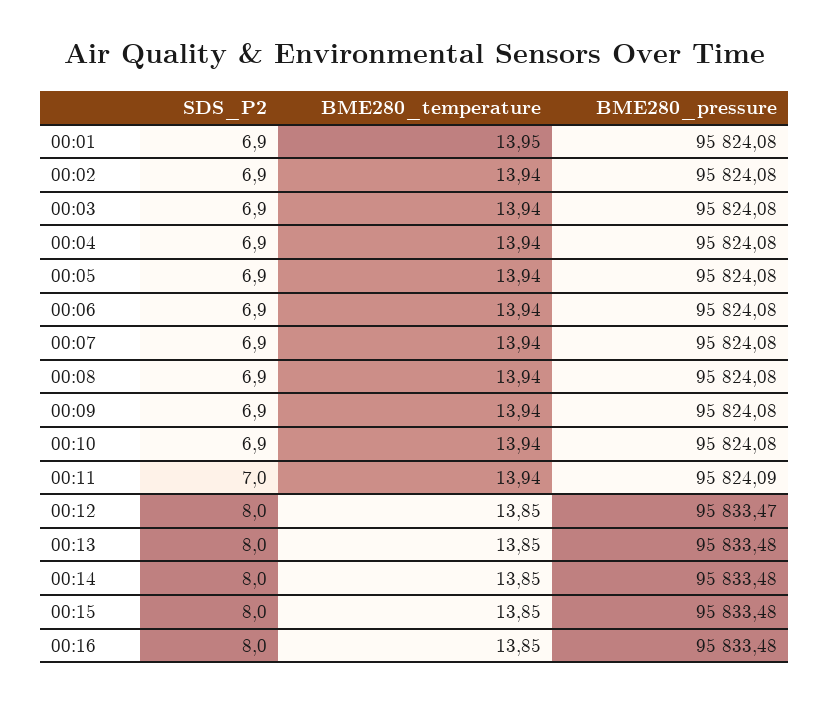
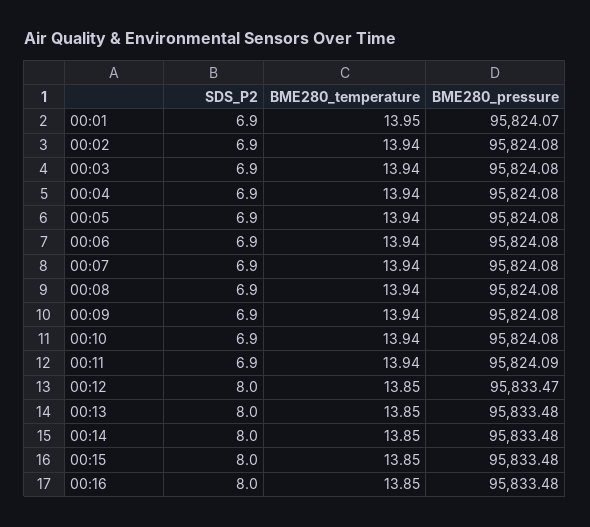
BME280_pressure, 00:01: 95824.08 -> 95824.07
SDS_P2, 00:11: 7 -> 6.9

